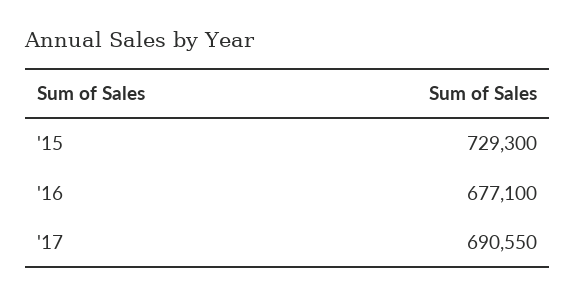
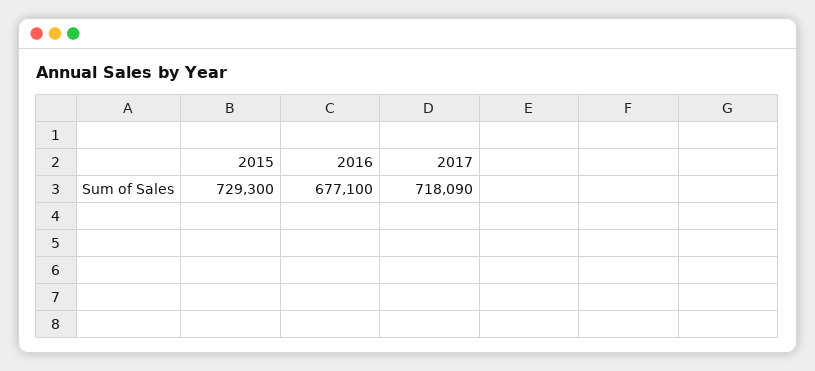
'17: 690550 -> 718090

